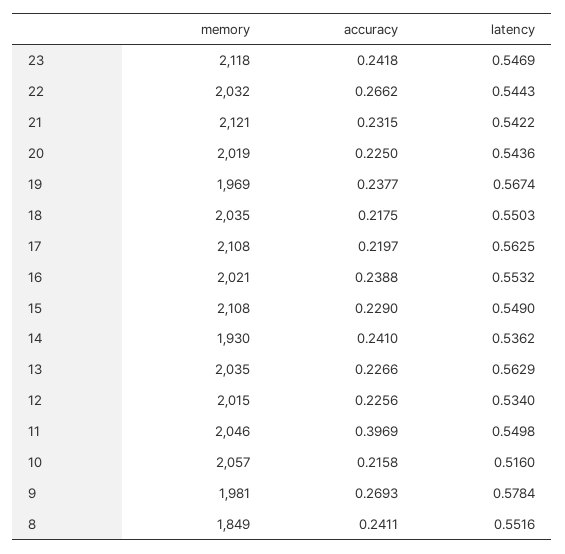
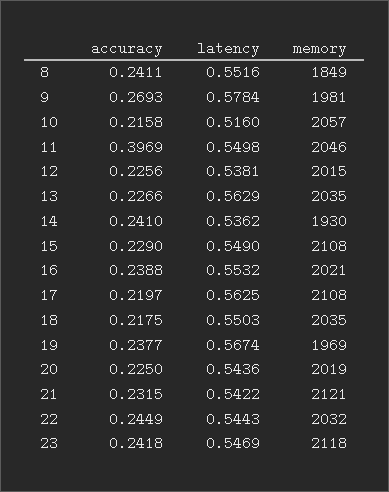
accuracy, 22: 0.2662 -> 0.2449
latency, 12: 0.534 -> 0.5381

